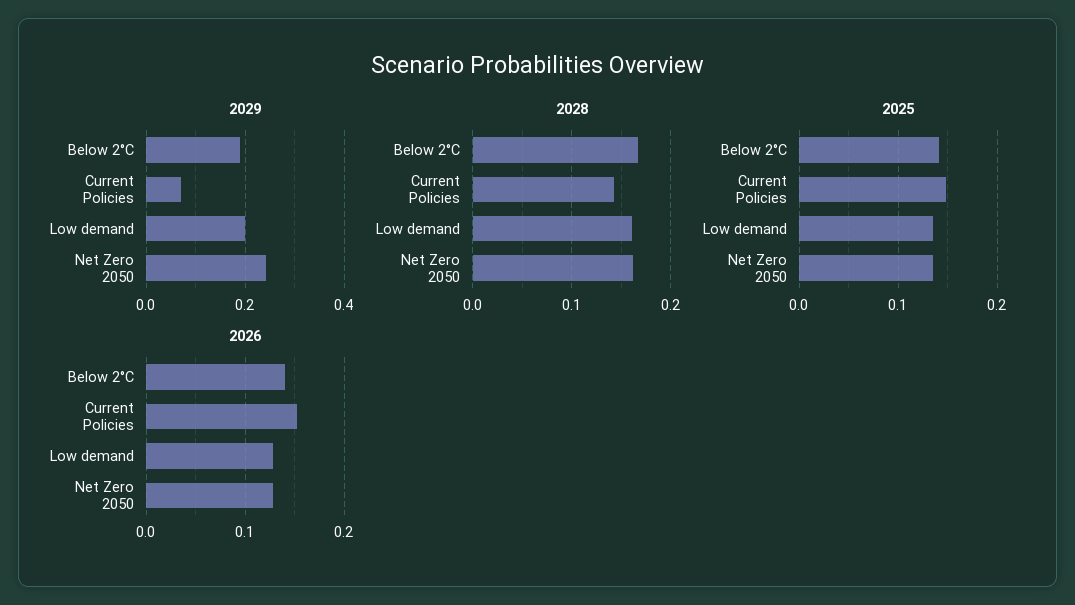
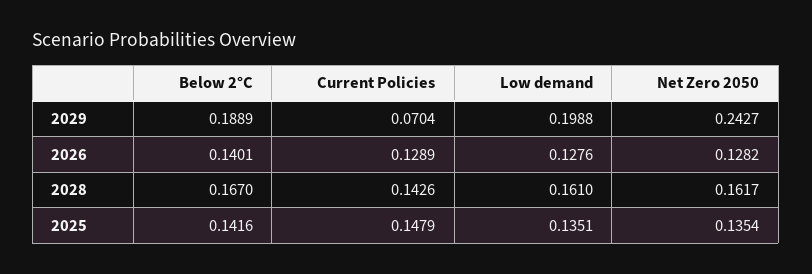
2026, Current Policies: 0.15 -> 0.1289

